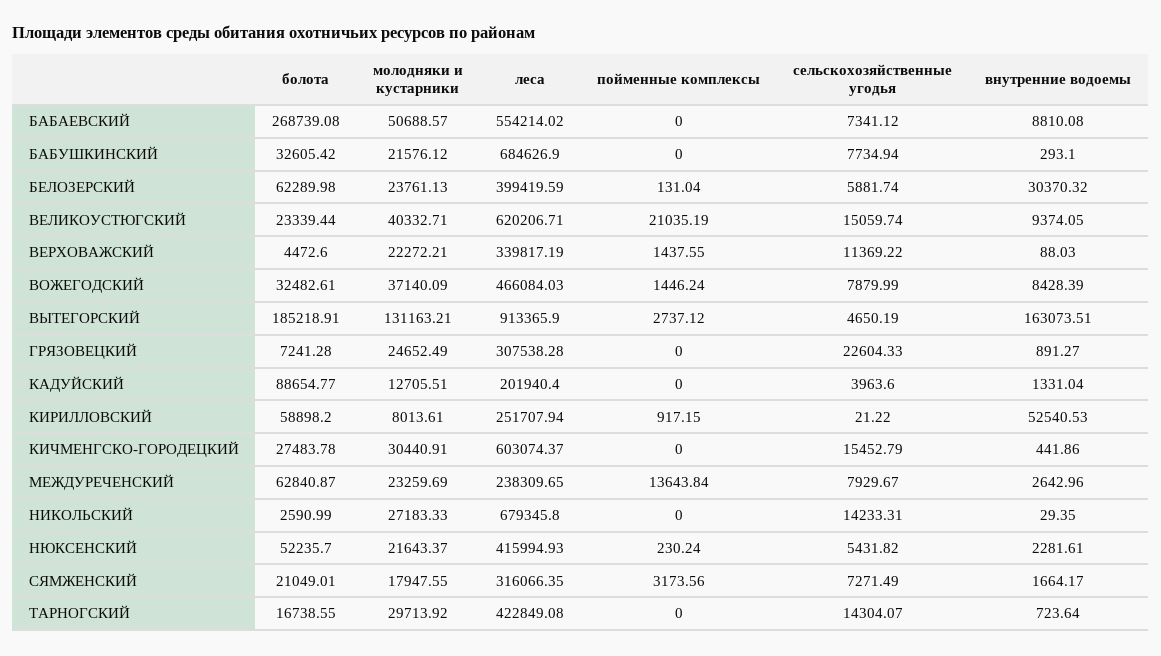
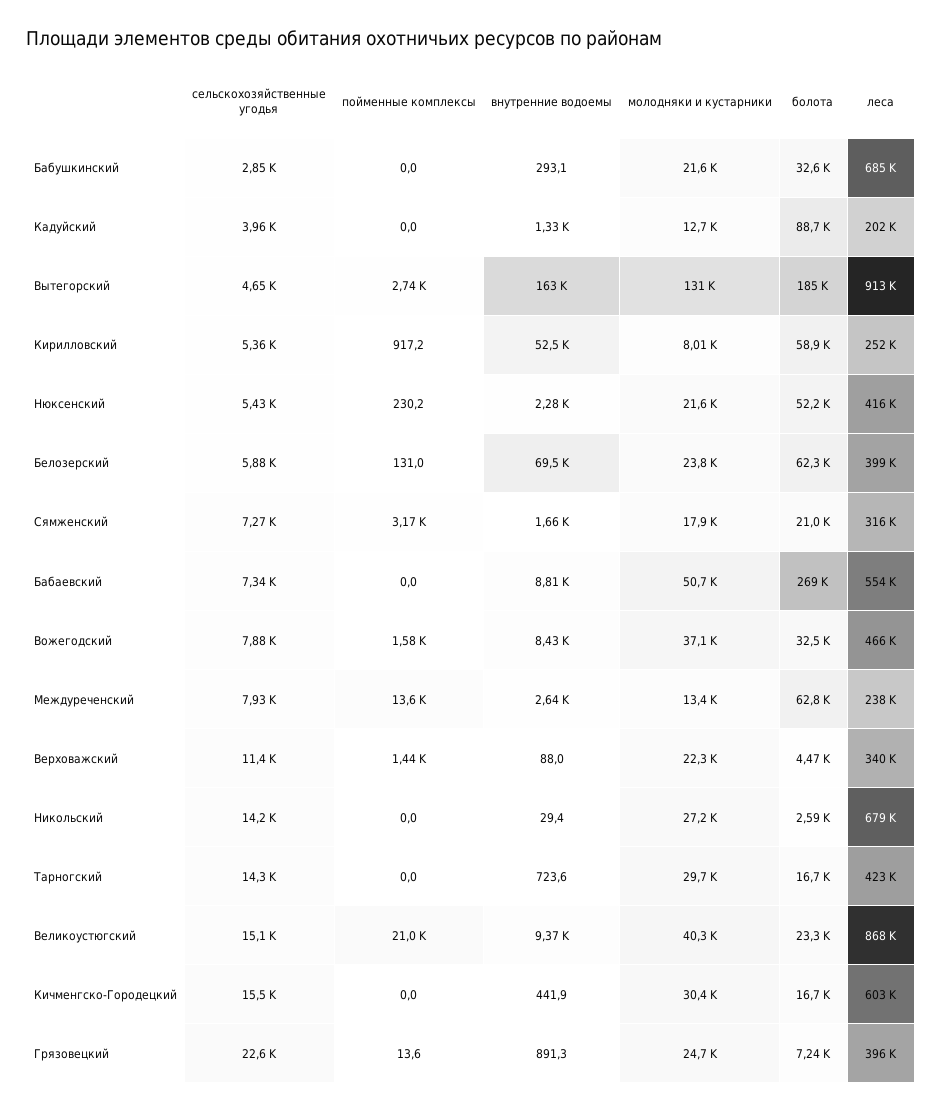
сельскохозяйственные угодья, БАБУШКИНСКИЙ: 7734.94 -> 2850
внутренние водоемы, БЕЛОЗЕРСКИЙ: 30370.32 -> 69500
леса, ВЕЛИКОУСТЮГСКИЙ: 620206.71 -> 868000
пойменные комплексы, ВОЖЕГОДСКИЙ: 1446.24 -> 1580
леса, ГРЯЗОВЕЦКИЙ: 307538.28 -> 396000
пойменные комплексы, ГРЯЗОВЕЦКИЙ: 0 -> 13.6
сельскохозяйственные угодья, КИРИЛЛОВСКИЙ: 21.22 -> 5360
болота, КИЧМЕНГСКО-ГОРОДЕЦКИЙ: 27483.78 -> 16700
молодняки и кустарники, МЕЖДУРЕЧЕНСКИЙ: 23259.69 -> 13400

